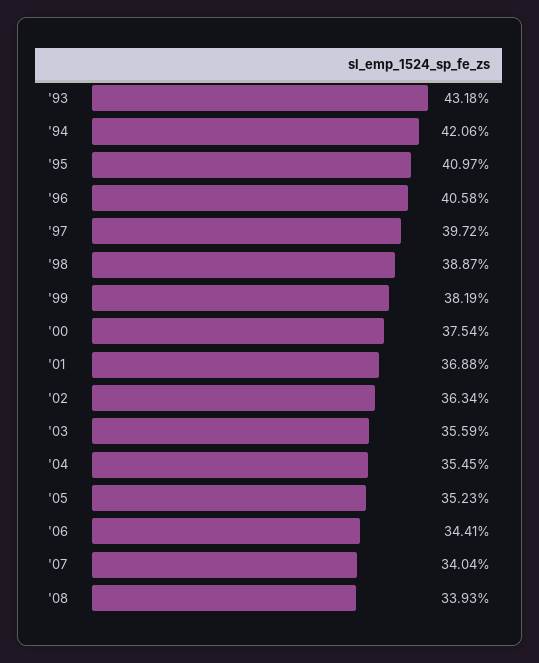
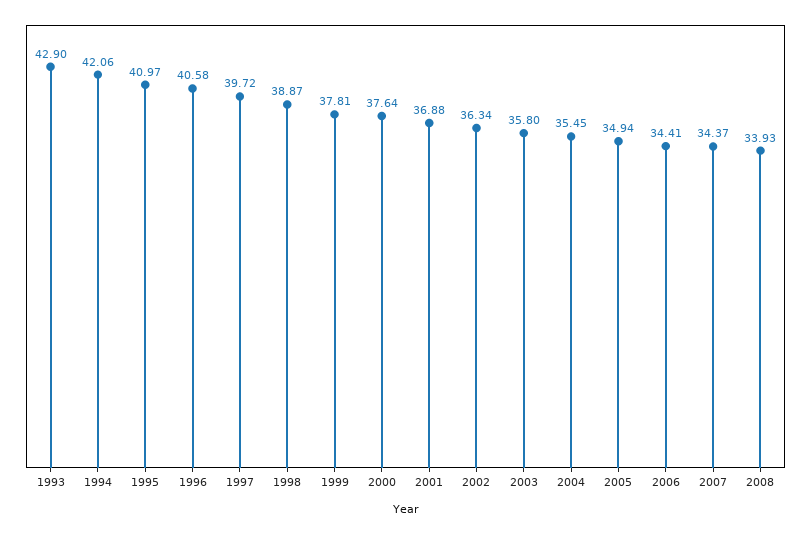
'93: 43.18 -> 42.9
'99: 38.19 -> 37.81
'00: 37.54 -> 37.64
'03: 35.59 -> 35.8
'05: 35.23 -> 34.94
'07: 34.04 -> 34.37

